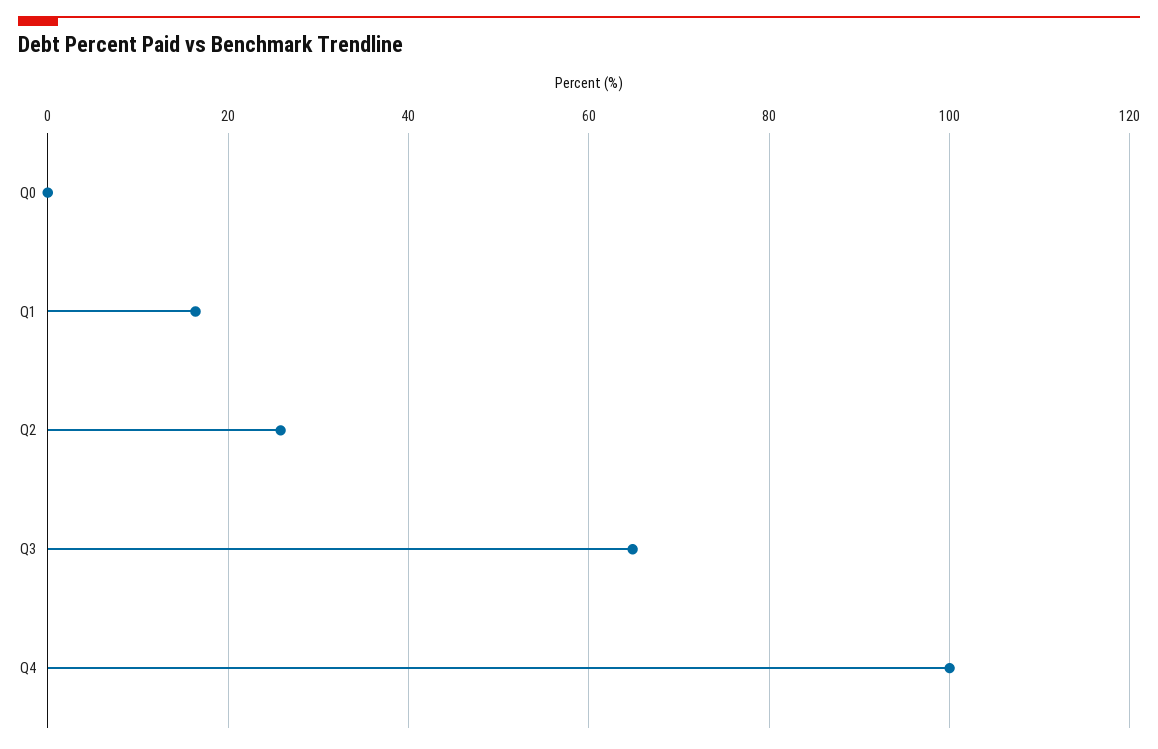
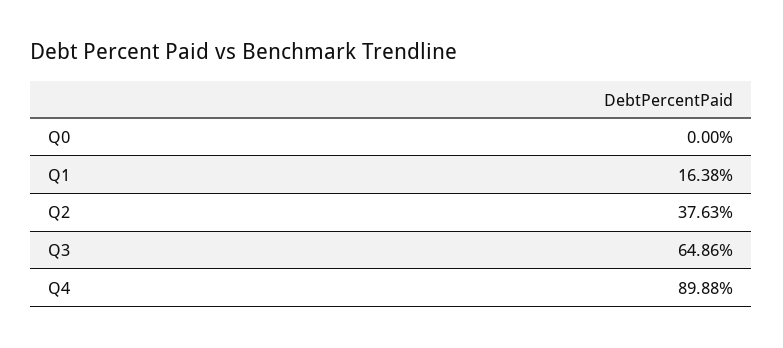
Q2: 26 -> 37.63
Q4: 100 -> 89.88

